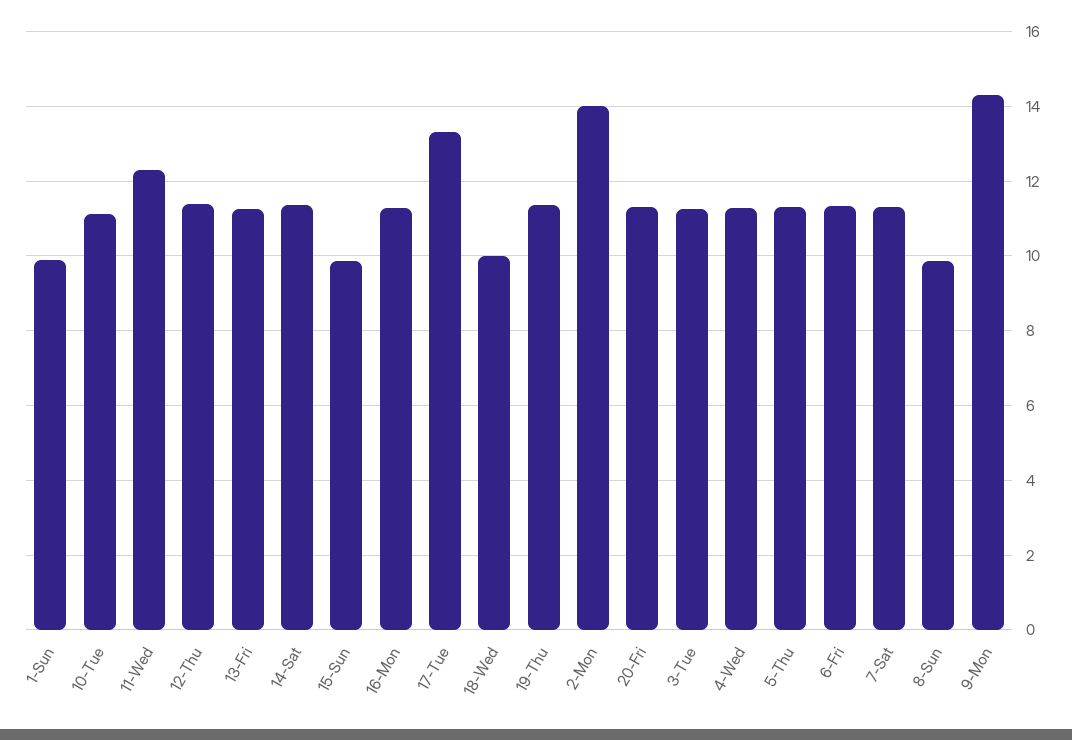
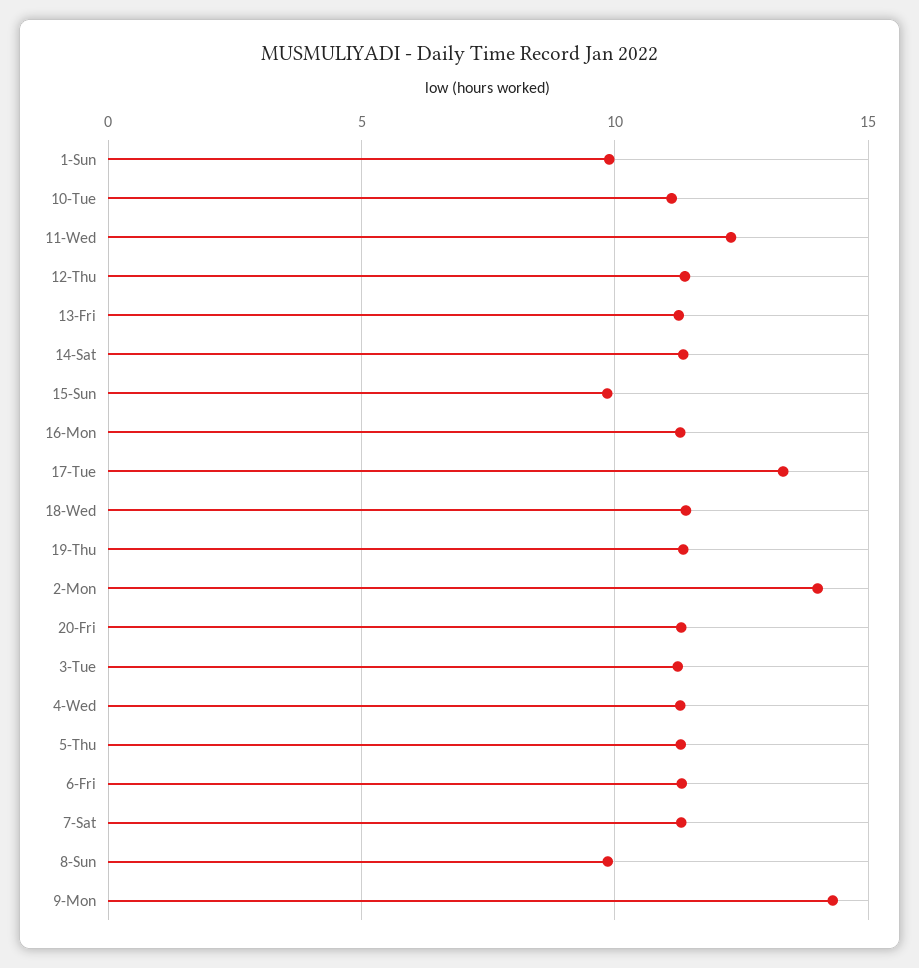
18-Wed: 10 -> 11.5

